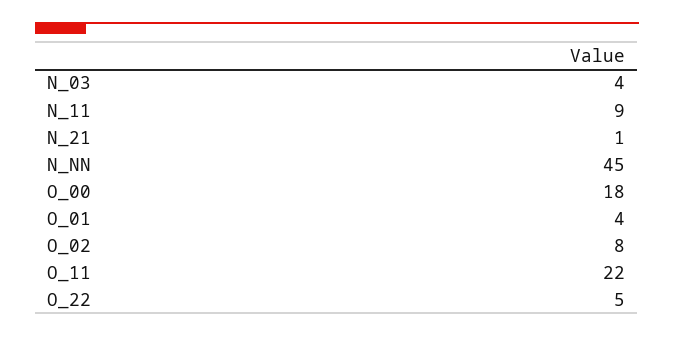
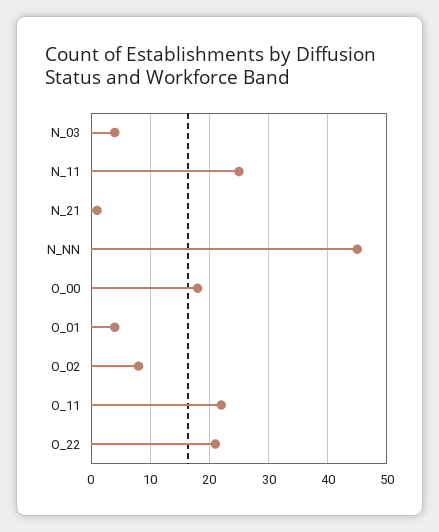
N_11: 9 -> 25
O_22: 5 -> 20

